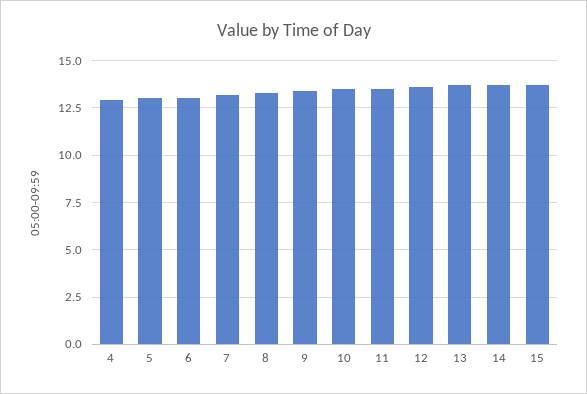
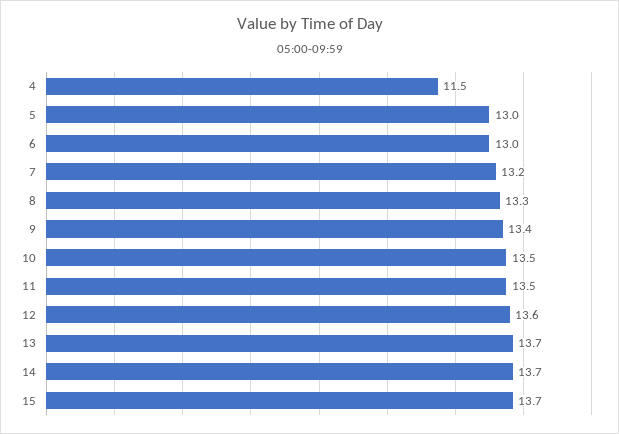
4: 13 -> 11.5

